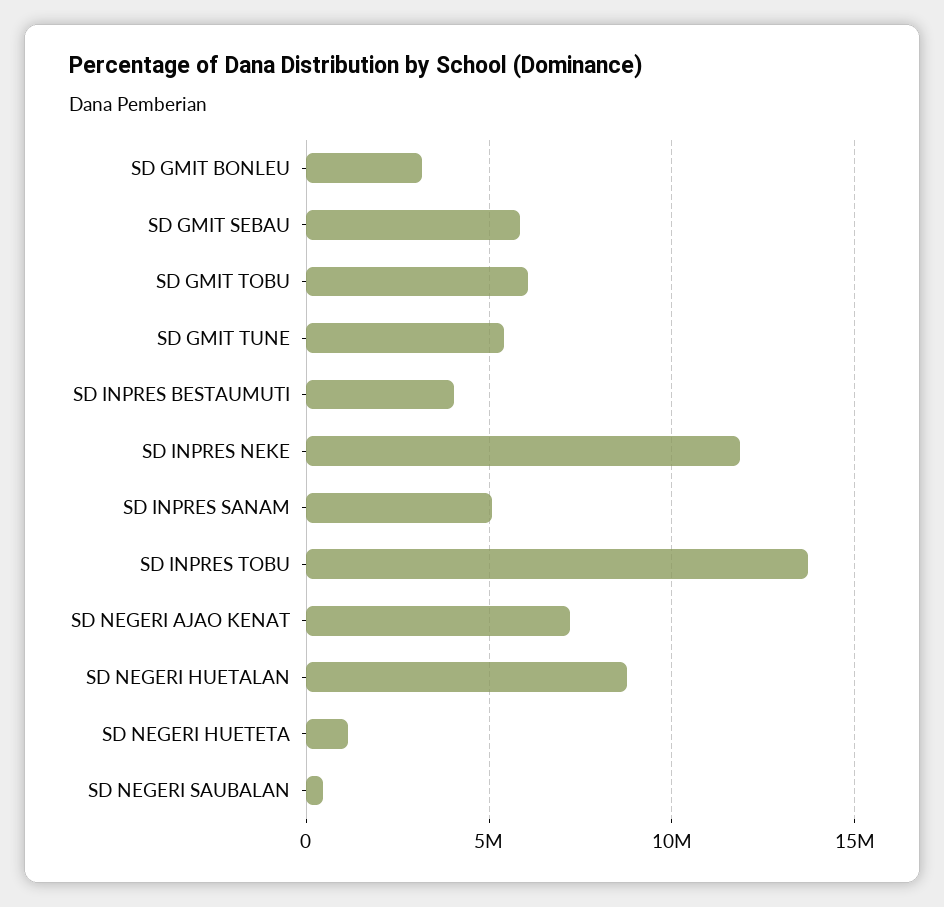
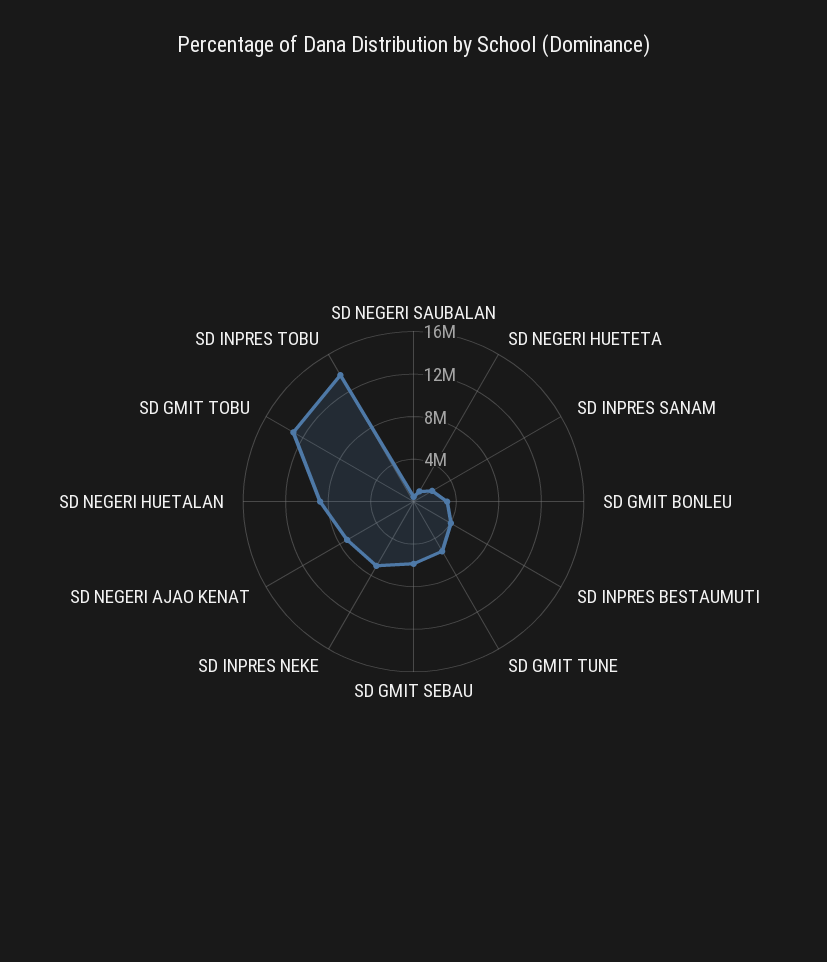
SD GMIT TOBU: 6000000 -> 13000000
SD INPRES NEKE: 12000000 -> 7000000
SD INPRES SANAM: 5000000 -> 2000000

